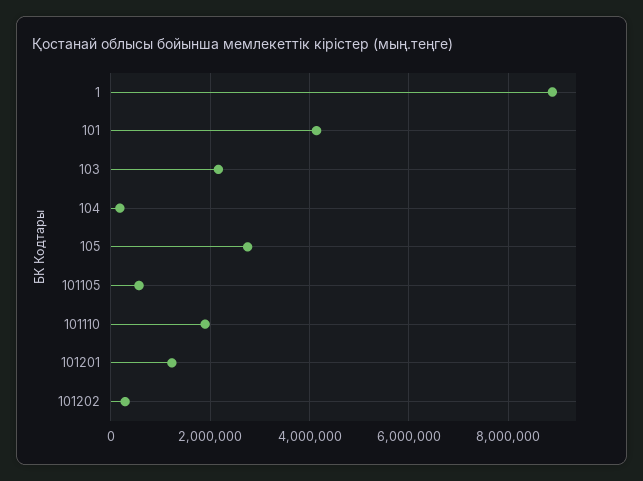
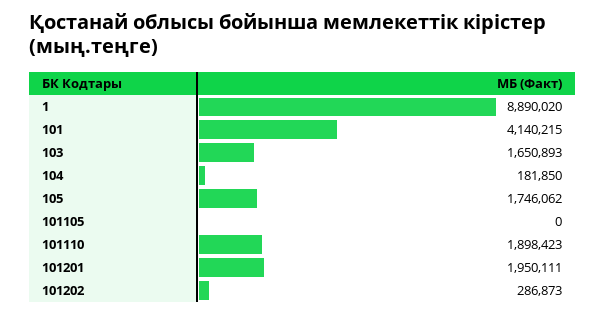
103: 2200000 -> 1650893
105: 2800000 -> 1746062
101105: 600000 -> 0
101201: 1200000 -> 1950111

